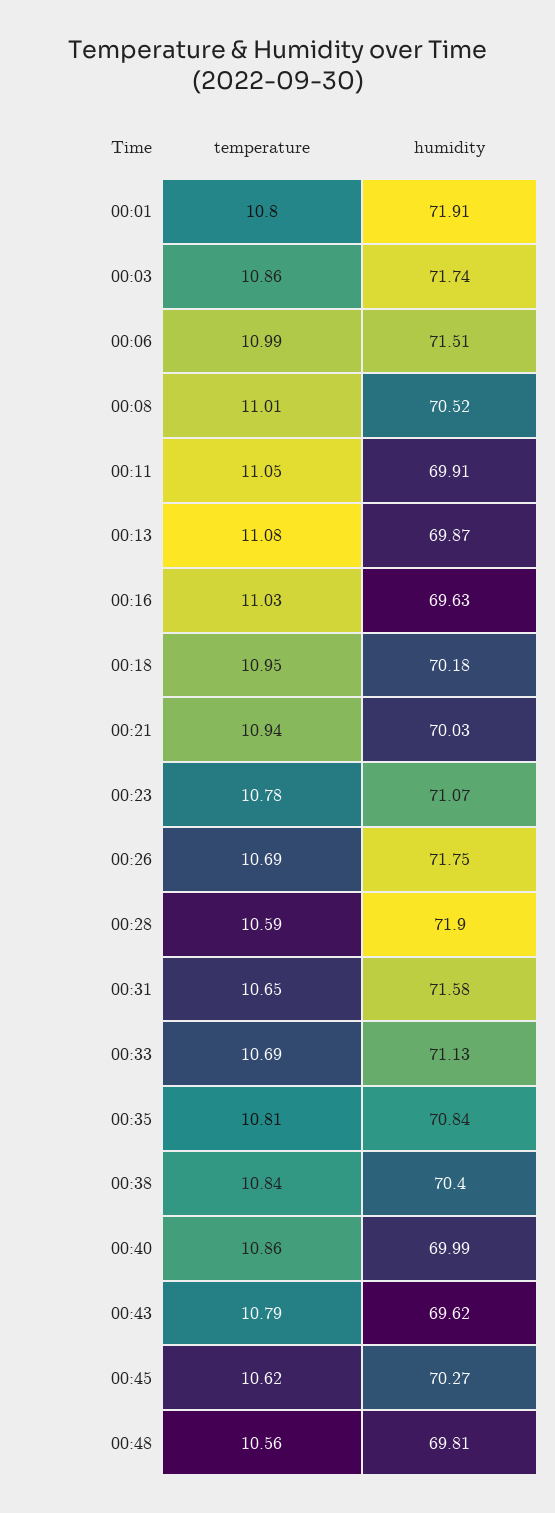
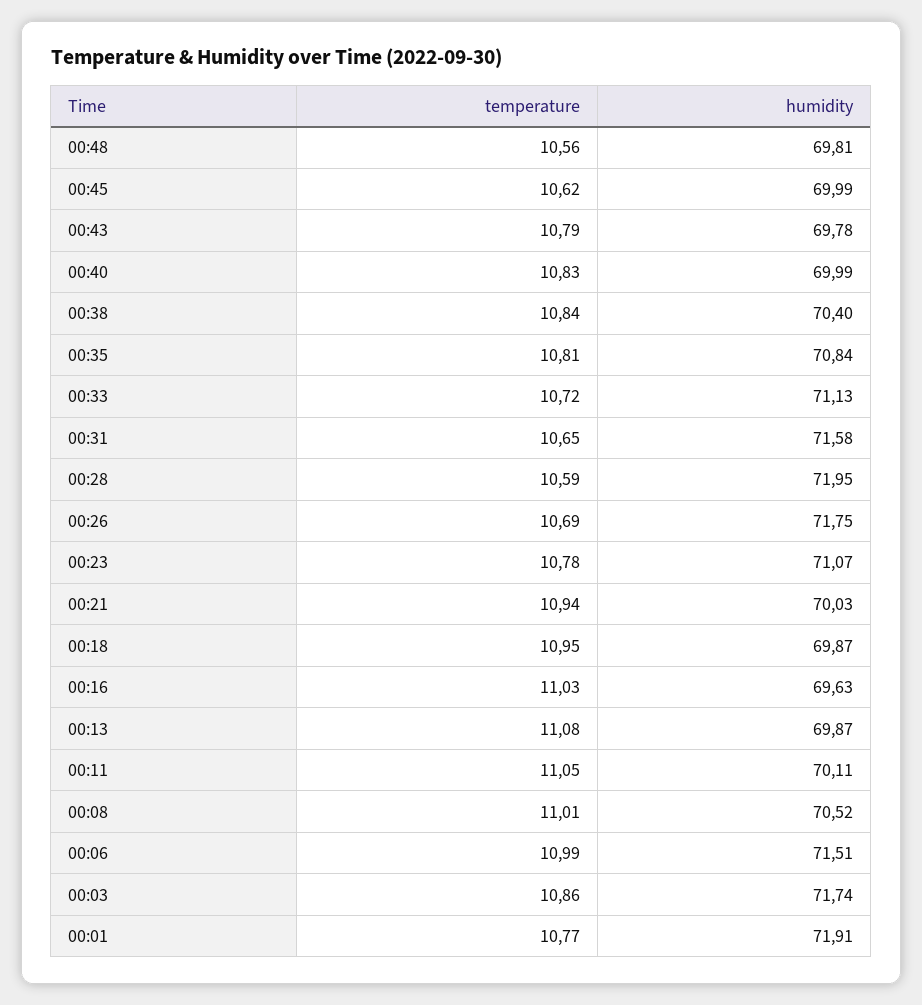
temperature, 00:01: 10.8 -> 10.77
humidity, 00:11: 69.91 -> 70.11
humidity, 00:18: 70.18 -> 69.87
humidity, 00:28: 71.9 -> 71.95
temperature, 00:33: 10.69 -> 10.72
temperature, 00:40: 10.86 -> 10.83
humidity, 00:43: 69.62 -> 69.78
humidity, 00:45: 70.27 -> 69.99

